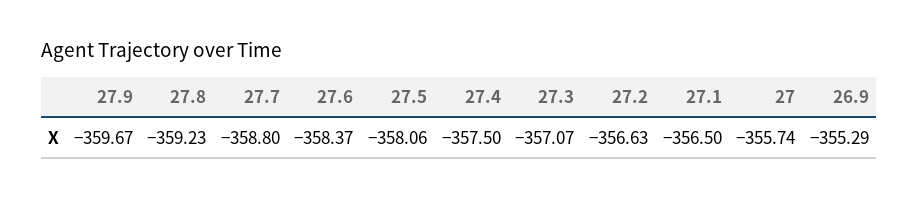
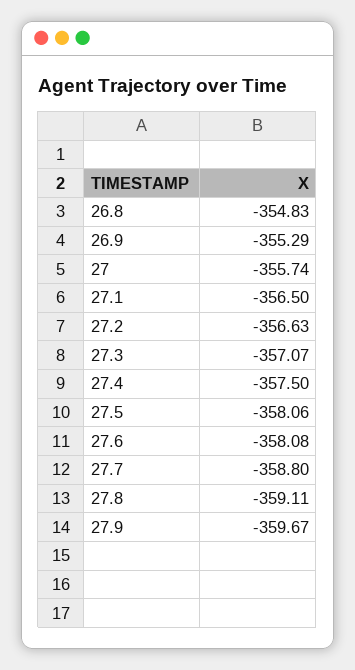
27.8: -359.23 -> -359.11
27.6: -358.37 -> -358.08
26.8: none -> -354.83

